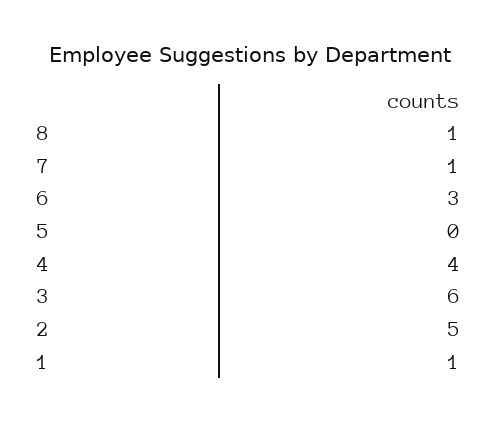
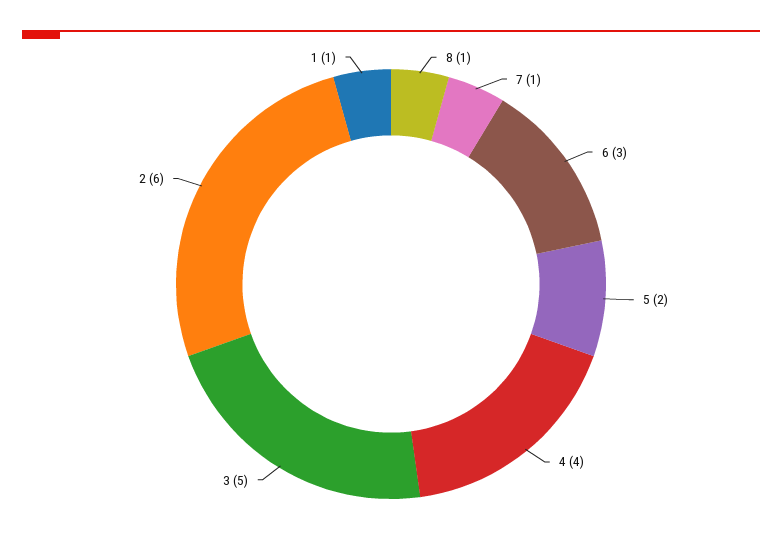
5: 0 -> 2
3: 6 -> 5
2: 5 -> 6

